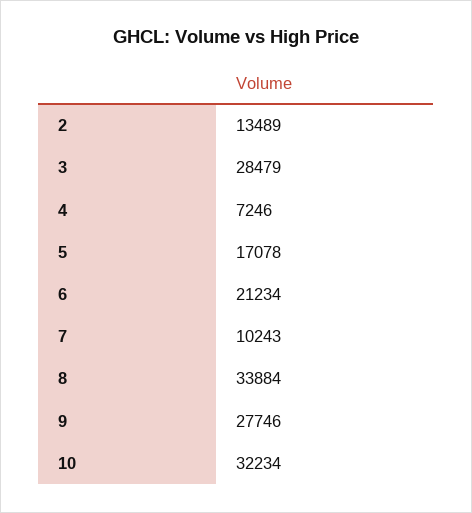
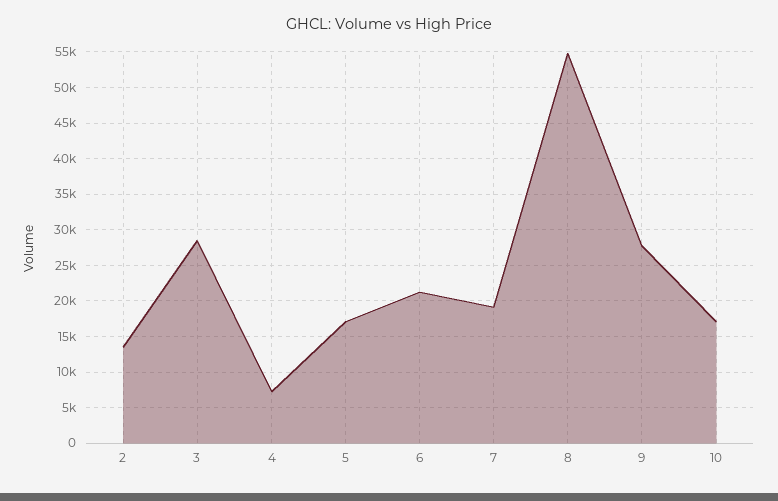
7: 10243 -> 19000
8: 33884 -> 55000
10: 32234 -> 17000

